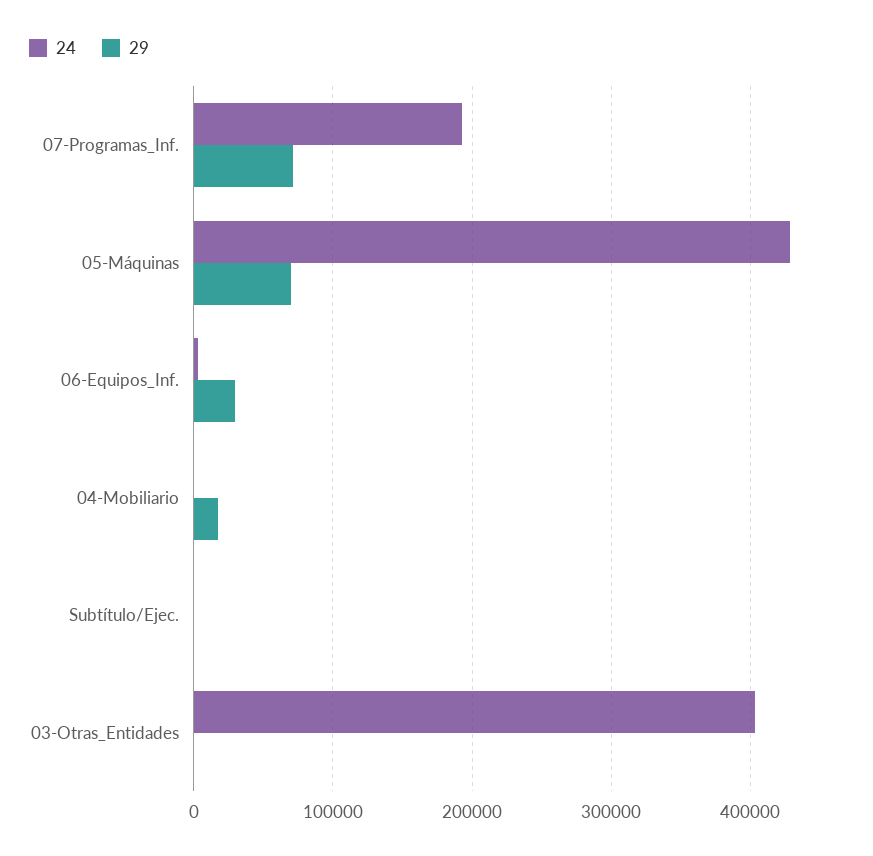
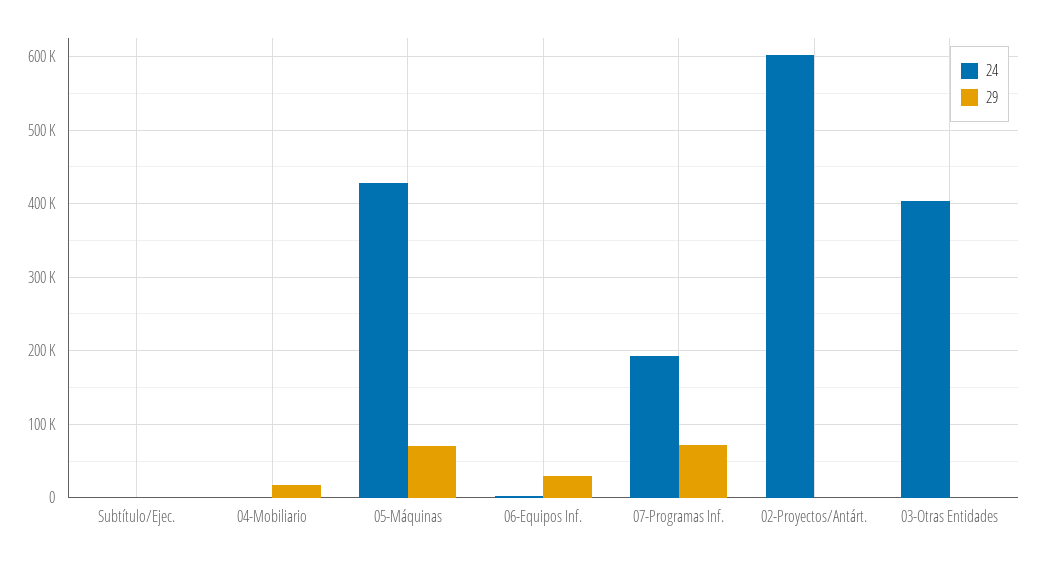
24, 02-Proyectos/Antárt.: none -> 600000
29, 02-Proyectos/Antárt.: none -> 0

